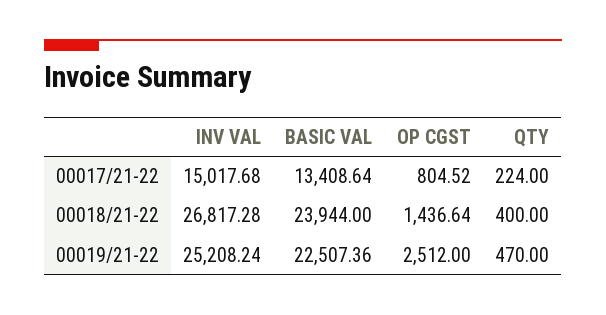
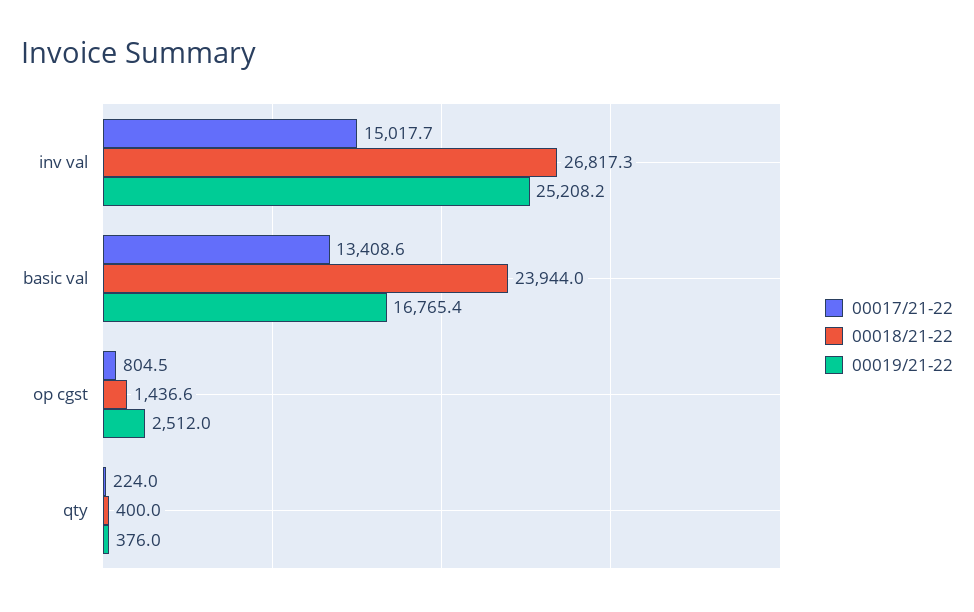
00019/21-22, BASIC VAL: 22507.36 -> 16765.4
00019/21-22, QTY: 470 -> 376

